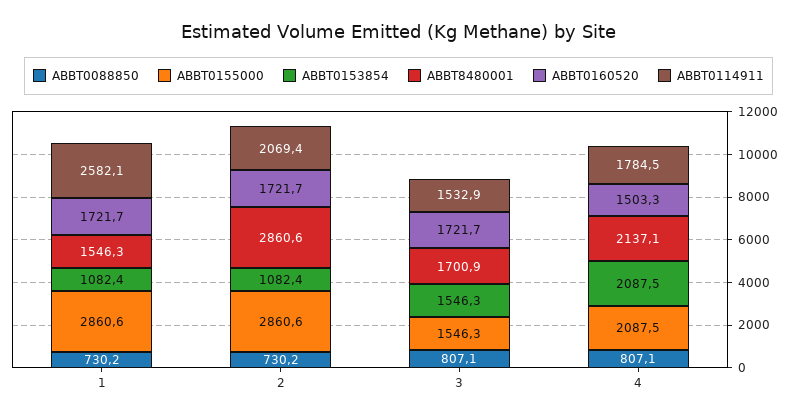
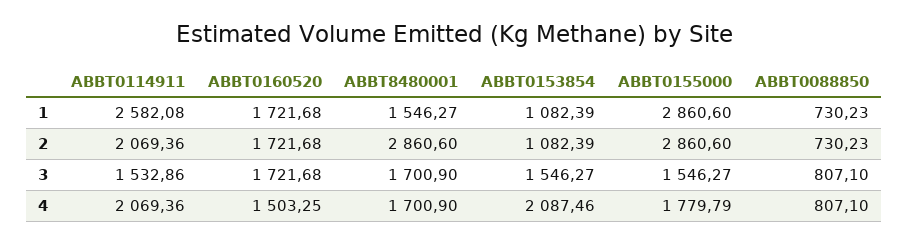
ABBT0155000, 4: 2087.5 -> 1779.79
ABBT8480001, 4: 2137.1 -> 1700.9
ABBT0114911, 4: 1784.5 -> 2069.36

